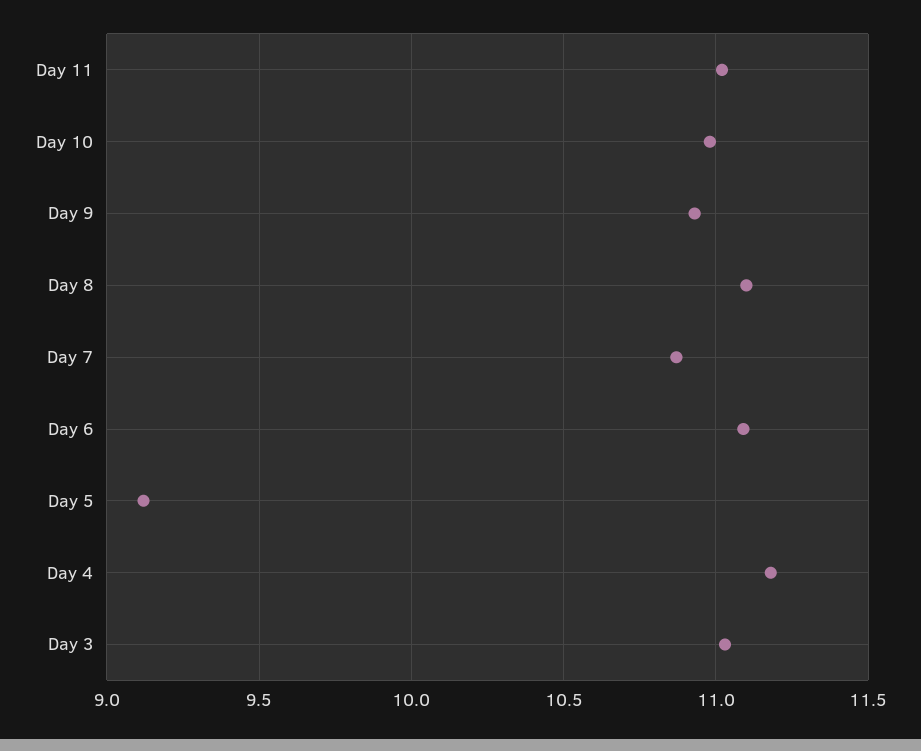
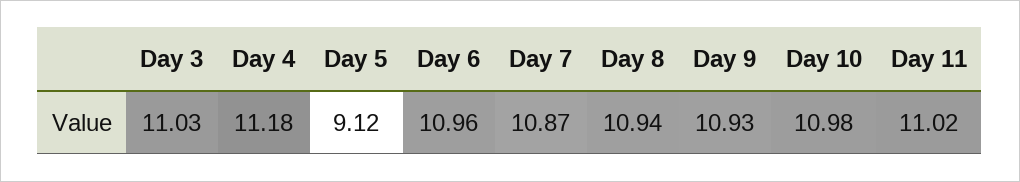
Day 8: 11.1 -> 10.94
Day 6: 11.1 -> 10.96

